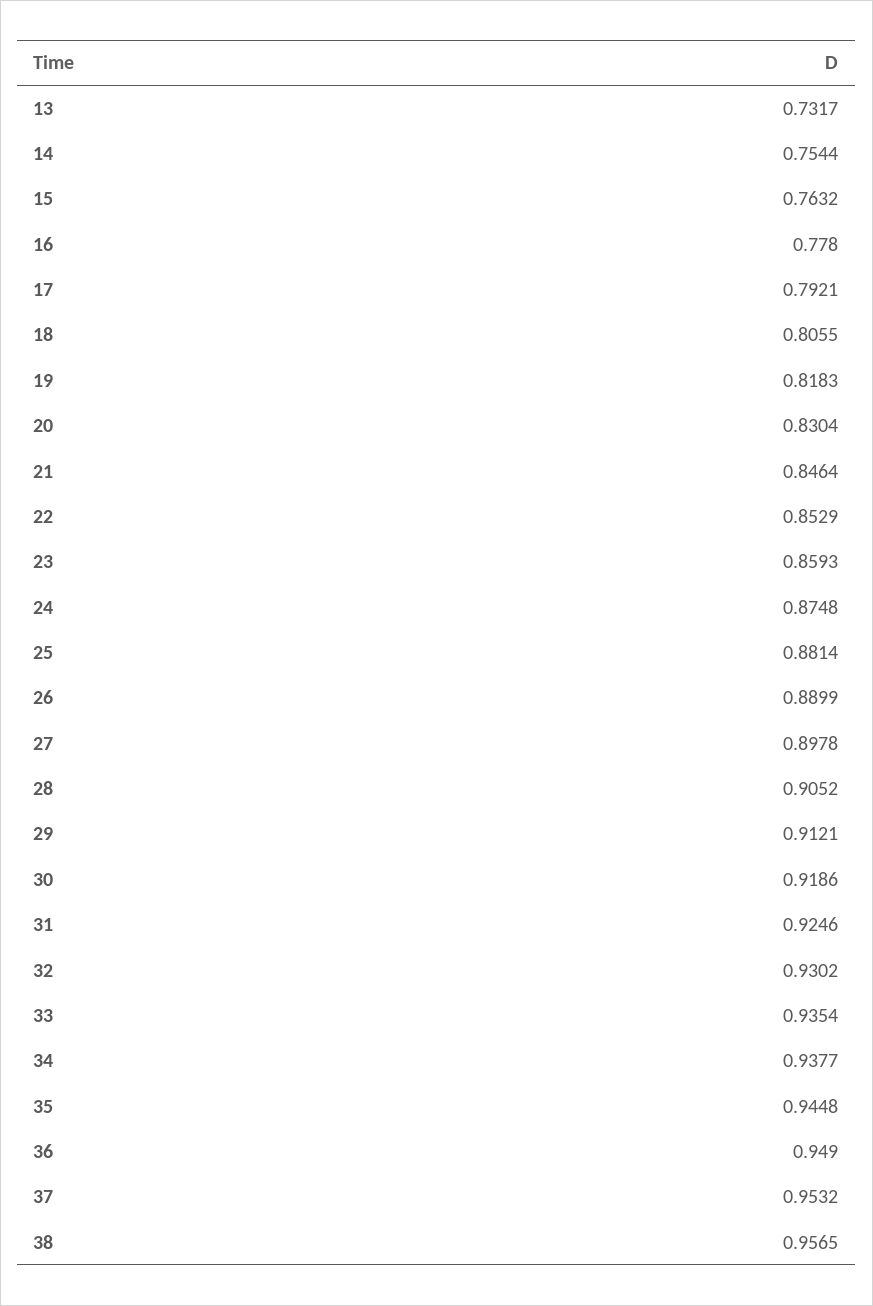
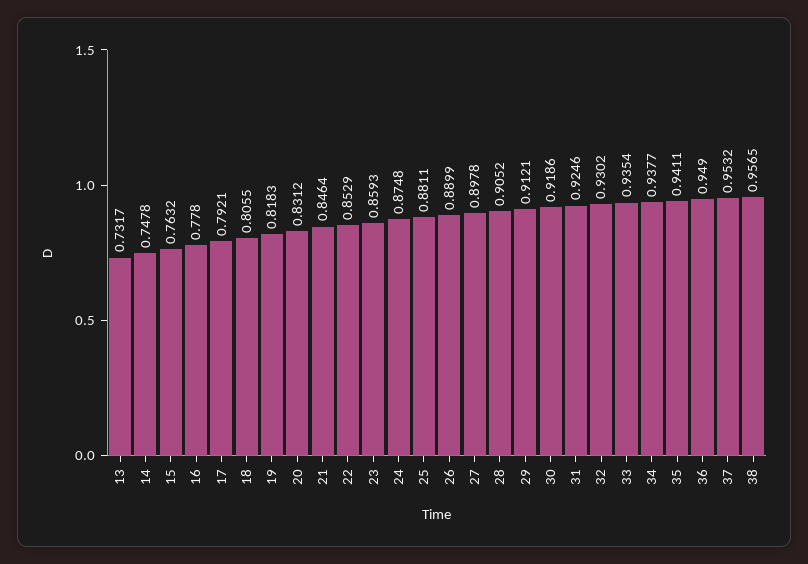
14: 0.7544 -> 0.7478
20: 0.8304 -> 0.8312
25: 0.8814 -> 0.8811
35: 0.9448 -> 0.9411

